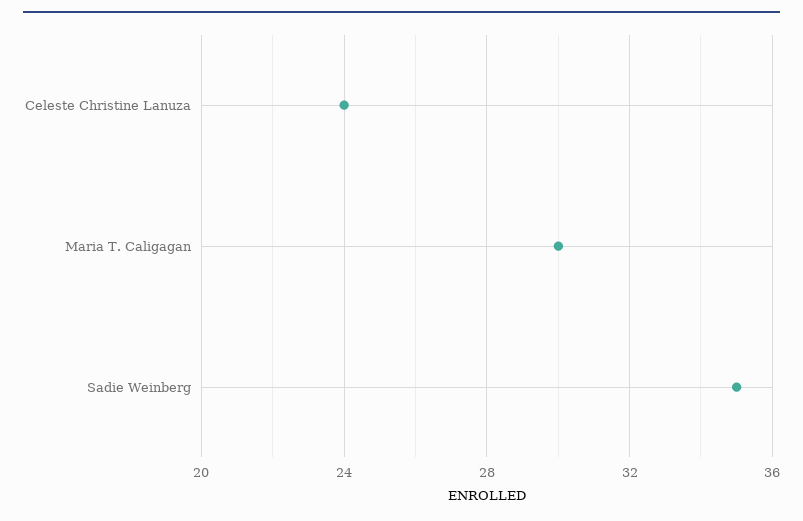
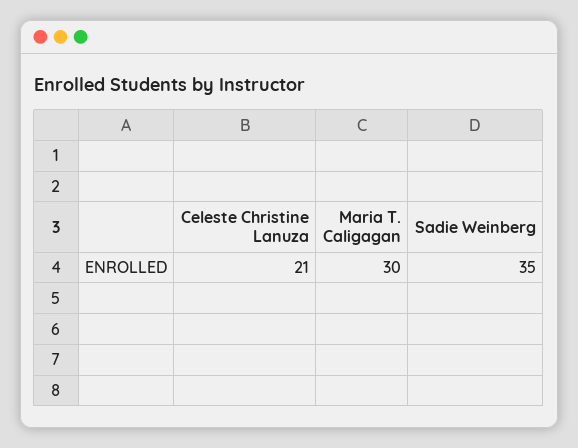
Celeste Christine Lanuza: 24 -> 21

